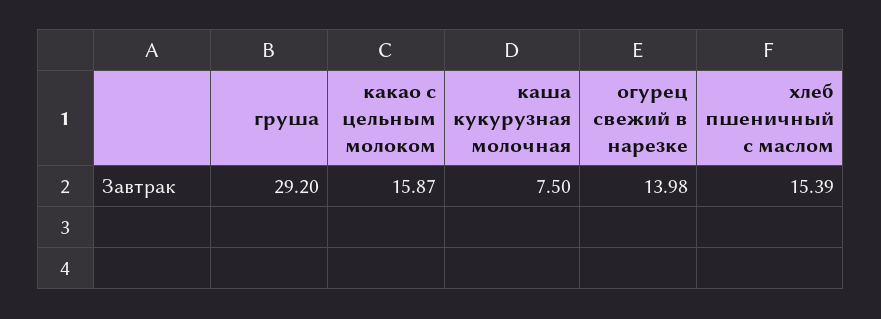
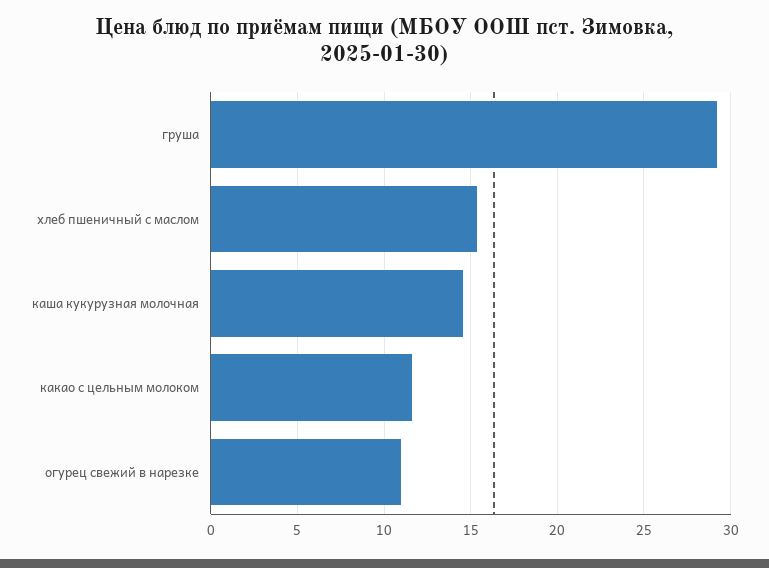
какао с цельным молоком: 15.87 -> 11.5
каша кукурузная молочная: 7.5 -> 14.5
огурец свежий в нарезке: 13.98 -> 11

